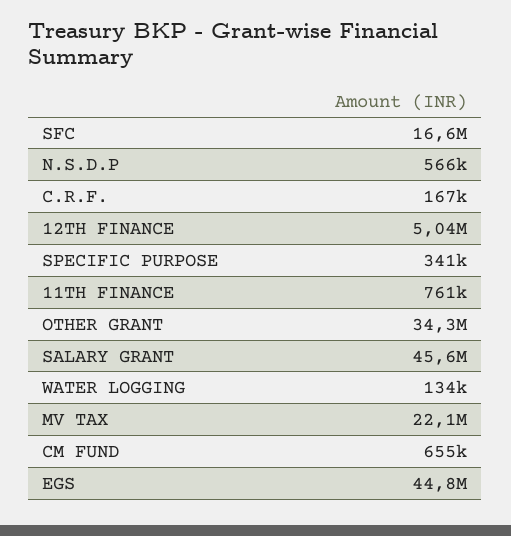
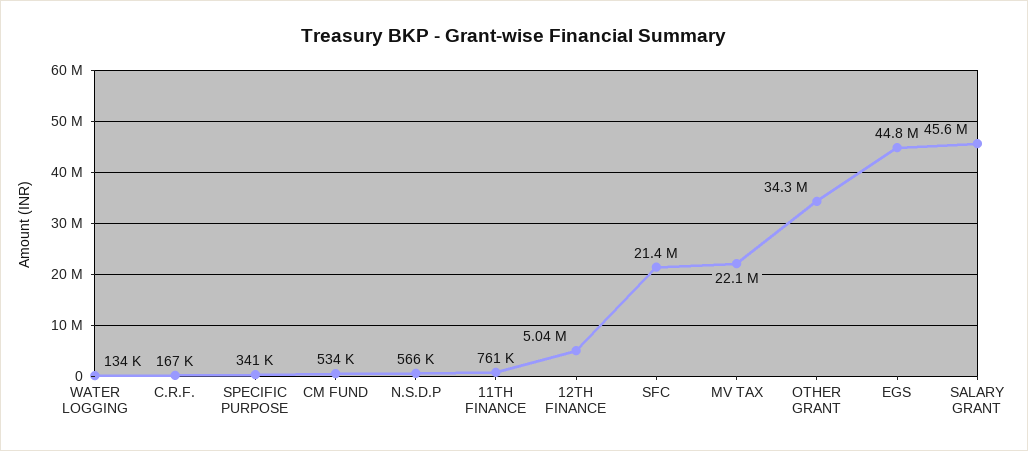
SFC: 16600000 -> 21400000
CM FUND: 655000 -> 534000

